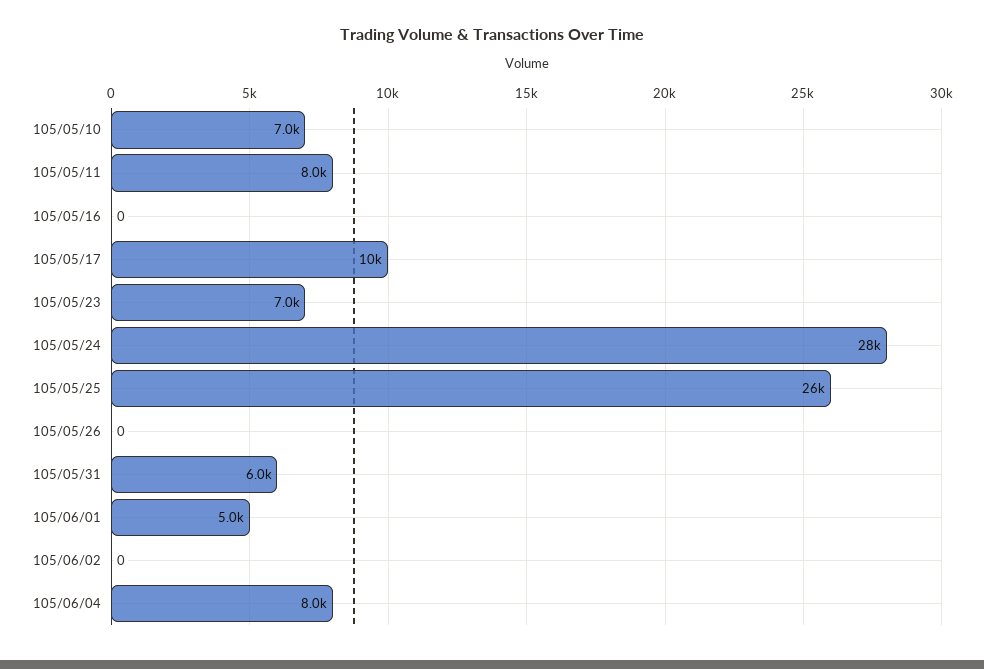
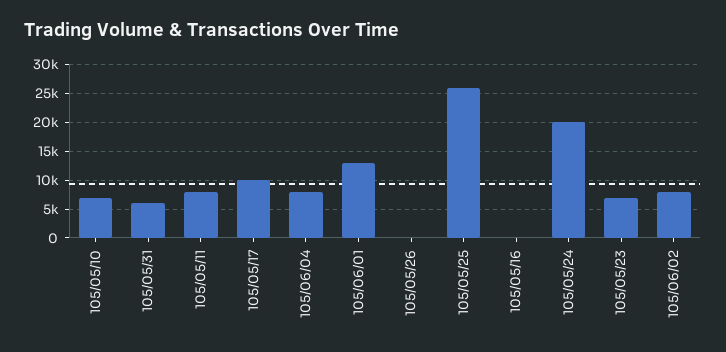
105/05/24: 28000 -> 20000
105/06/01: 5000 -> 12500
105/06/02: 0 -> 7500

